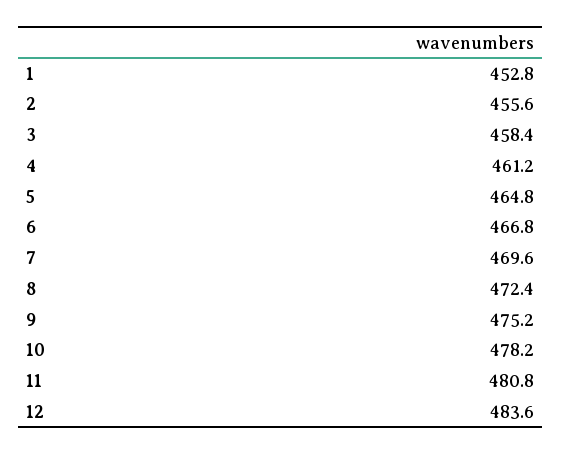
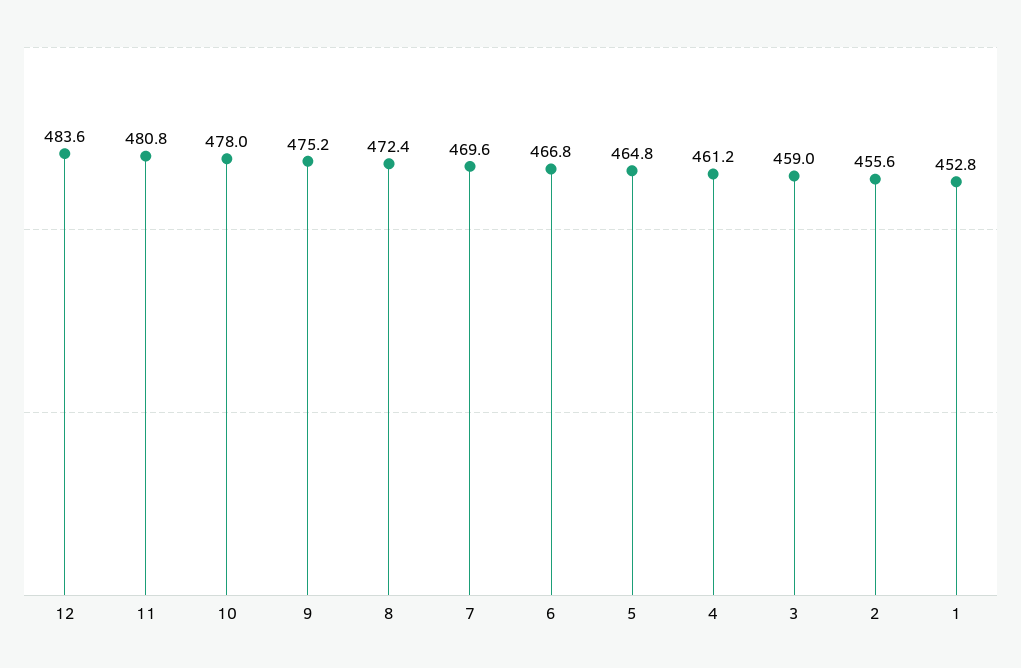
3: 458.4 -> 459
10: 478.2 -> 478

